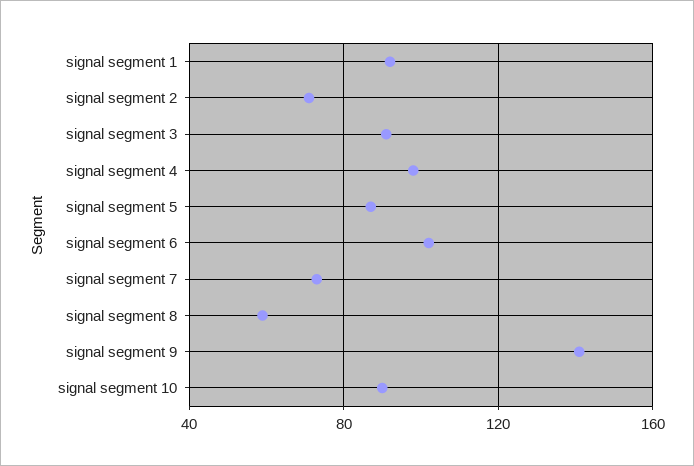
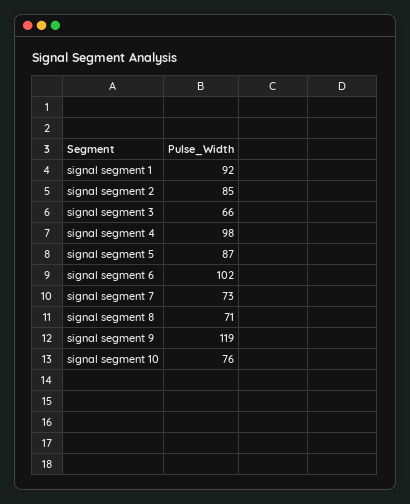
signal segment 2: 70 -> 85
signal segment 3: 90 -> 66
signal segment 8: 60 -> 71
signal segment 9: 140 -> 119
signal segment 10: 90 -> 76

